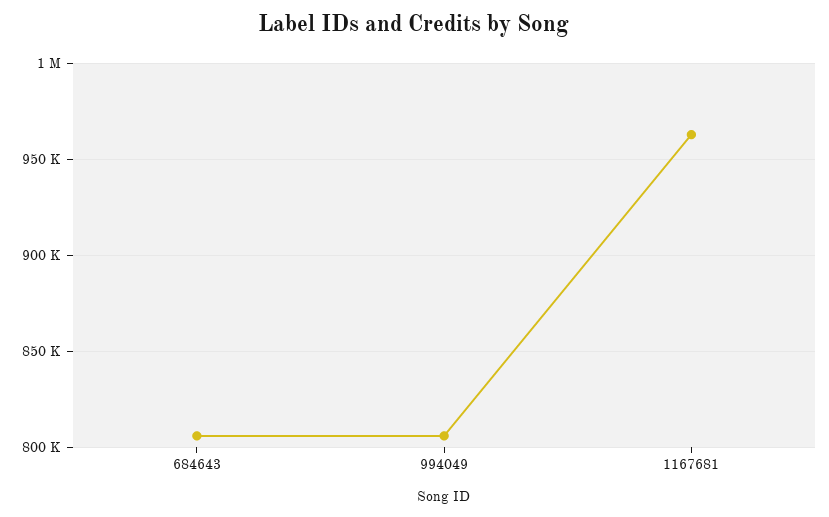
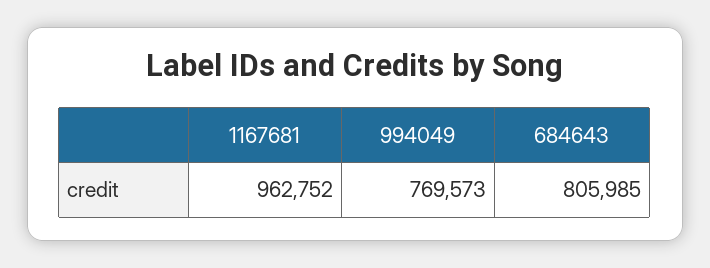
994049: 805000 -> 769573

